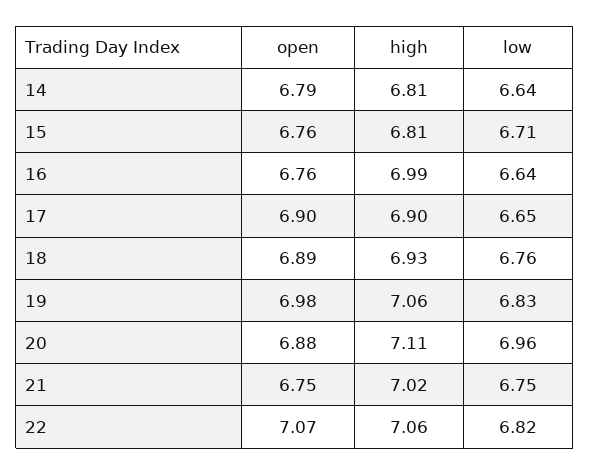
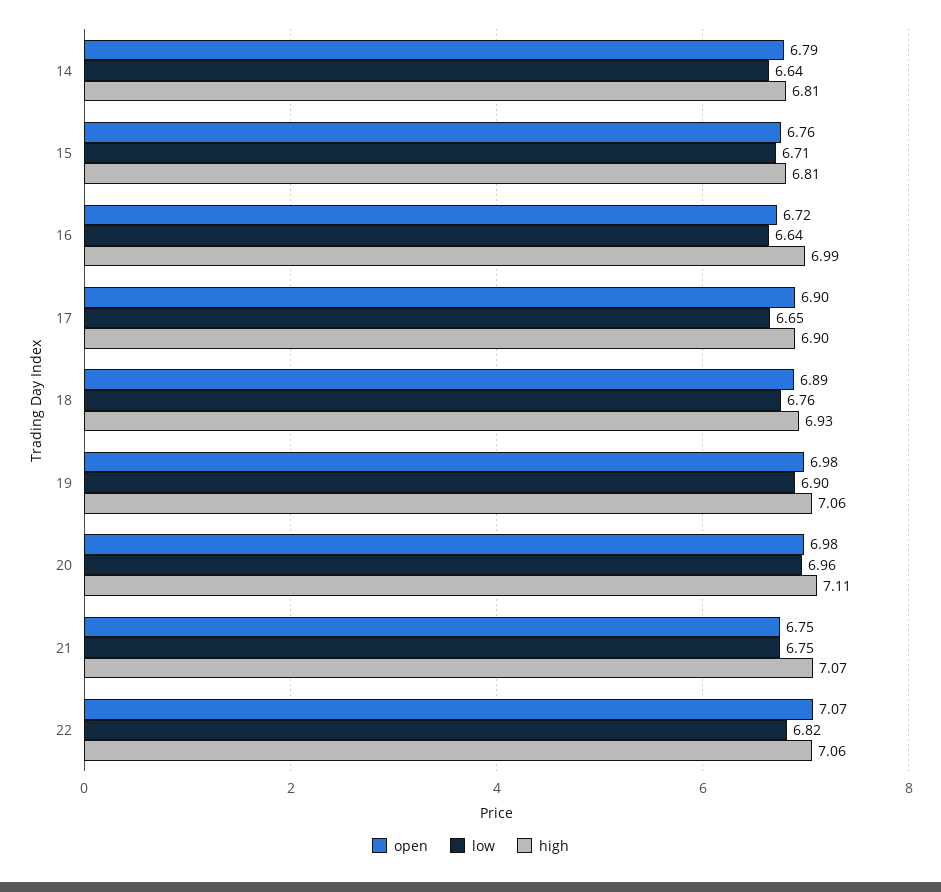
open, 16: 6.76 -> 6.72
low, 19: 6.83 -> 6.9
open, 20: 6.88 -> 6.98
high, 21: 7.02 -> 7.07

